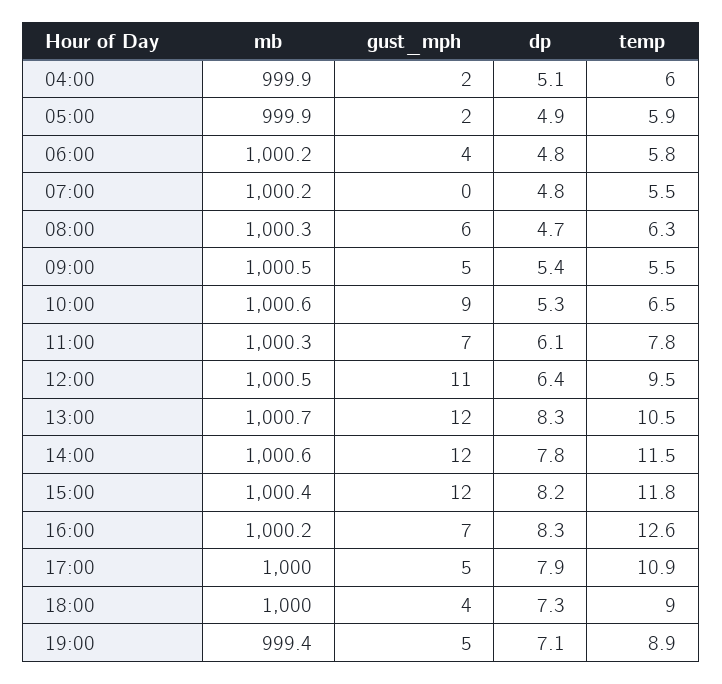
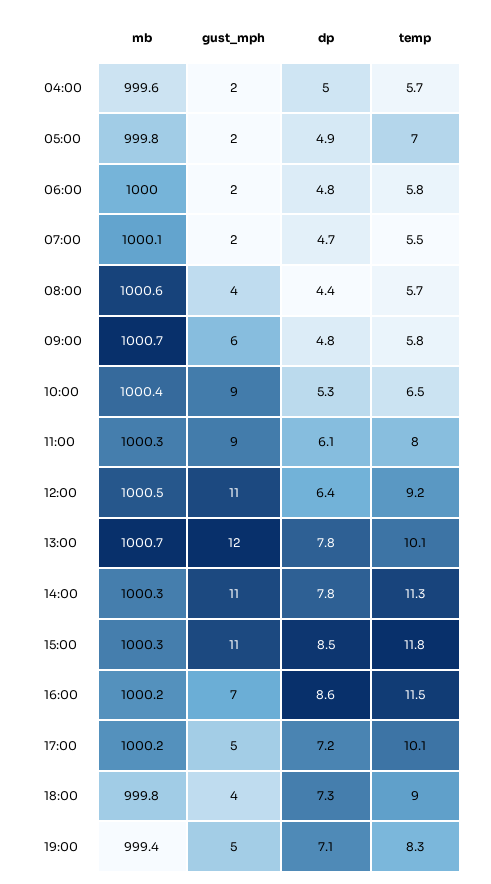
mb, 04:00: 999.9 -> 999.6
dp, 04:00: 5.1 -> 5
temp, 04:00: 6 -> 5.7
mb, 05:00: 999.9 -> 999.8
temp, 05:00: 5.9 -> 7
mb, 06:00: 1000.2 -> 1000
gust_mph, 06:00: 4 -> 2
mb, 07:00: 1000.2 -> 1000.1
gust_mph, 07:00: 0 -> 2
dp, 07:00: 4.8 -> 4.7
mb, 08:00: 1000.3 -> 1000.6
gust_mph, 08:00: 6 -> 4
dp, 08:00: 4.7 -> 4.4
temp, 08:00: 6.3 -> 5.7
mb, 09:00: 1000.5 -> 1000.7
gust_mph, 09:00: 5 -> 6
dp, 09:00: 5.4 -> 4.8
temp, 09:00: 5.5 -> 5.8
mb, 10:00: 1000.6 -> 1000.4
gust_mph, 11:00: 7 -> 9
temp, 11:00: 7.8 -> 8
temp, 12:00: 9.5 -> 9.2
dp, 13:00: 8.3 -> 7.8
temp, 13:00: 10.5 -> 10.1
mb, 14:00: 1000.6 -> 1000.3
gust_mph, 14:00: 12 -> 11
temp, 14:00: 11.5 -> 11.3
mb, 15:00: 1000.4 -> 1000.3
gust_mph, 15:00: 12 -> 11
dp, 15:00: 8.2 -> 8.5
dp, 16:00: 8.3 -> 8.6
temp, 16:00: 12.6 -> 11.5
mb, 17:00: 1000 -> 1000.2
dp, 17:00: 7.9 -> 7.2
temp, 17:00: 10.9 -> 10.1
mb, 18:00: 1000 -> 999.8
temp, 19:00: 8.9 -> 8.3

